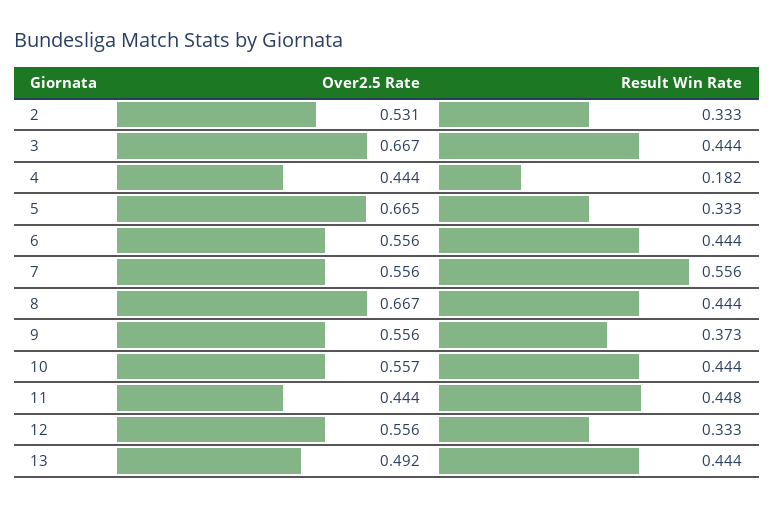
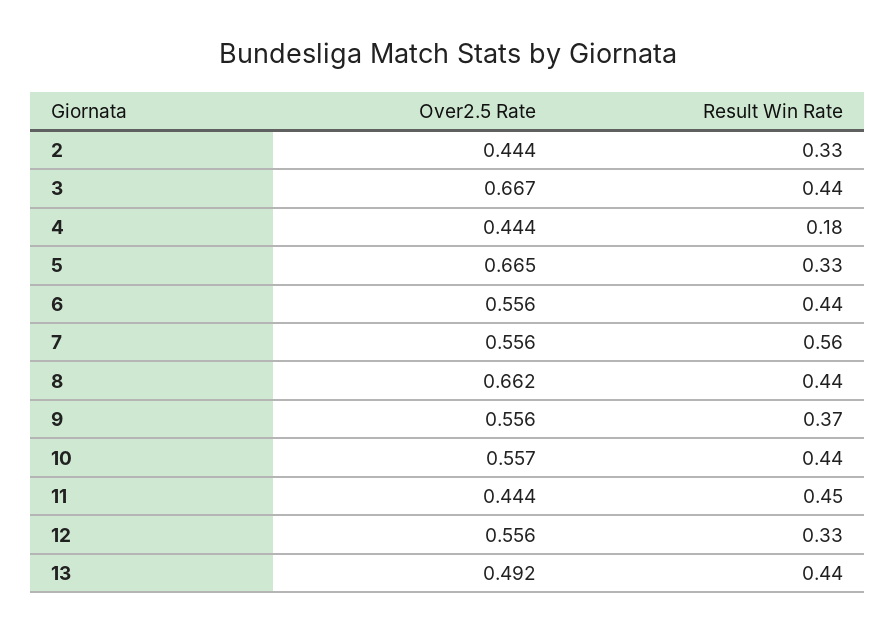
Over2.5 Rate, 2: 0.531 -> 0.444
Over2.5 Rate, 8: 0.667 -> 0.662

